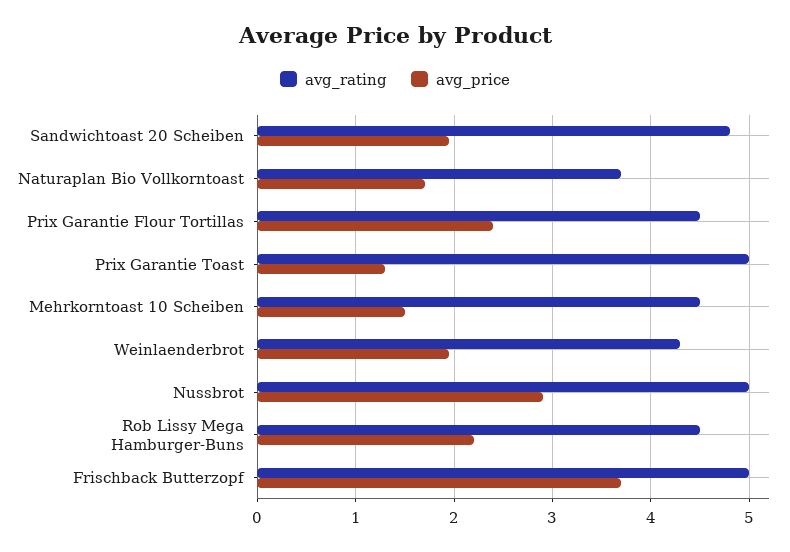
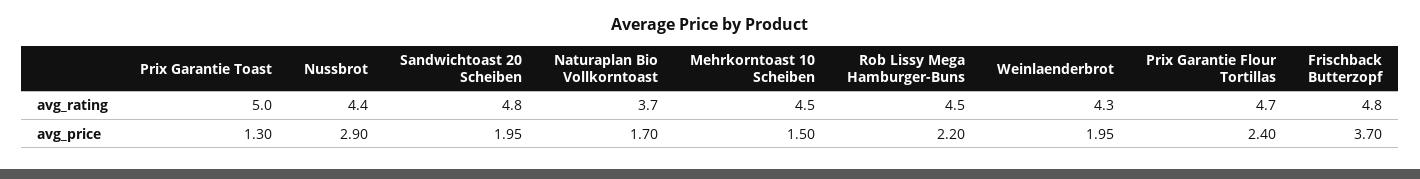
avg_rating, Prix Garantie Flour Tortillas: 4.5 -> 4.7
avg_rating, Nussbrot: 5 -> 4.4
avg_rating, Frischback Butterzopf: 5 -> 4.8

